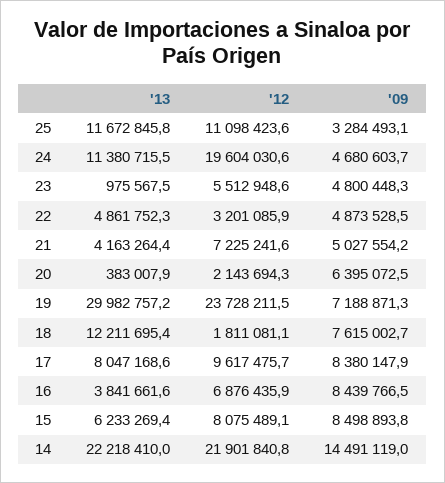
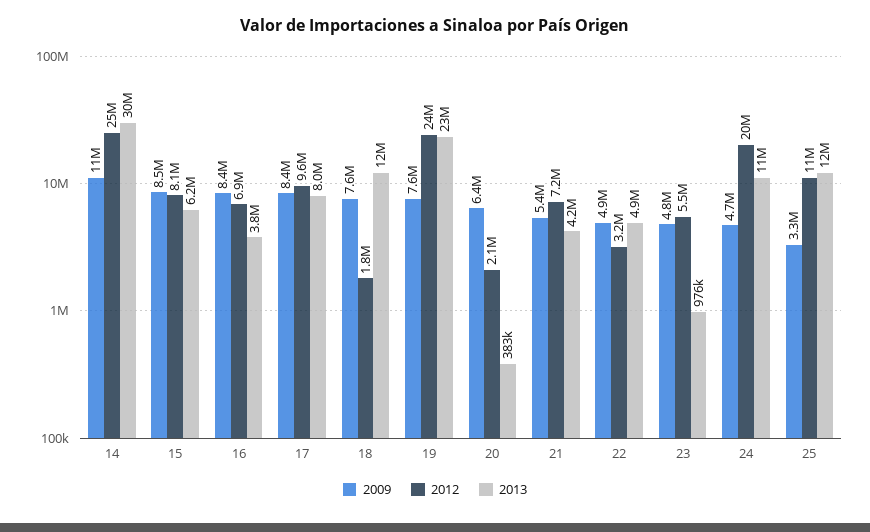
'09, 21: 5027554.2 -> 5400000
'13, 19: 29982757.2 -> 23000000
'09, 19: 7188871.3 -> 7600000
'13, 14: 22218410 -> 30000000
'12, 14: 21901840.8 -> 25000000
'09, 14: 14491119 -> 11000000

